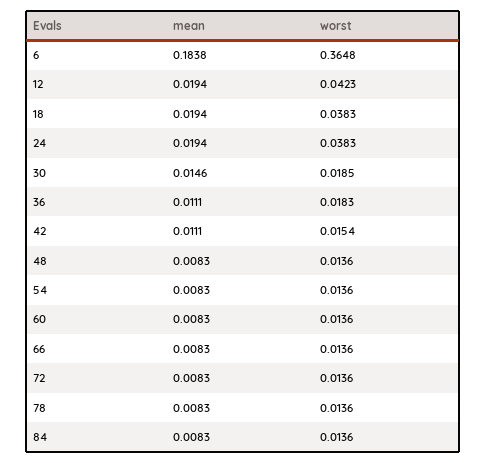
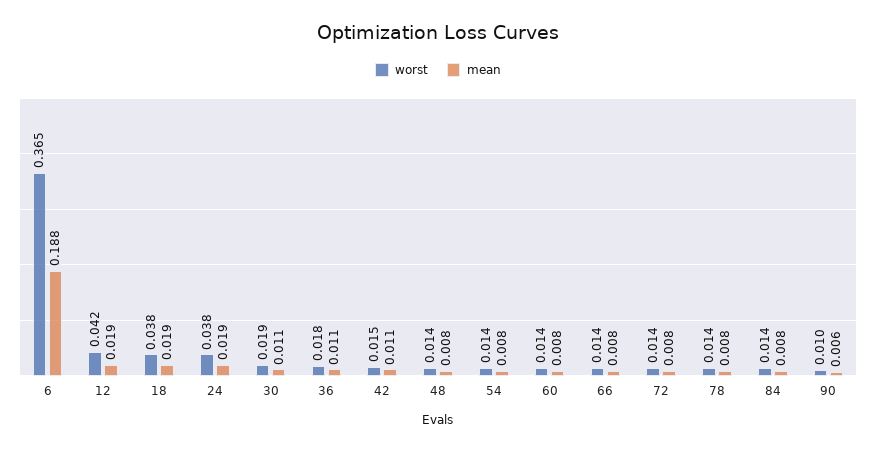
mean, 6: 0.1838 -> 0.188
mean, 30: 0.0146 -> 0.011
worst, 90: none -> 0.01
mean, 90: none -> 0.006

